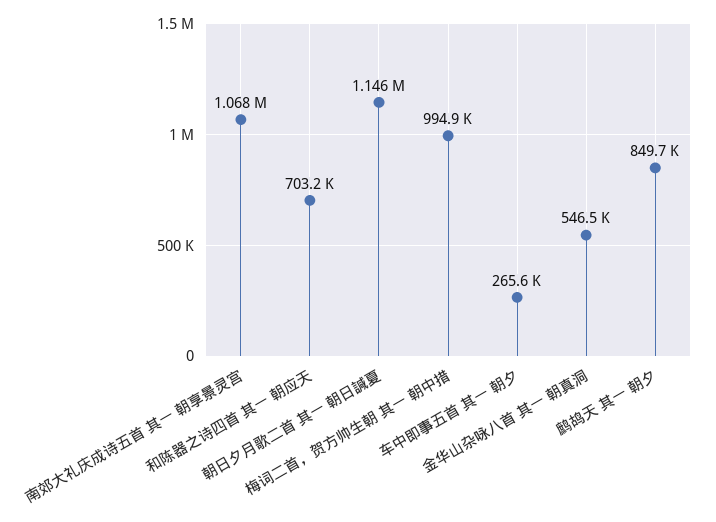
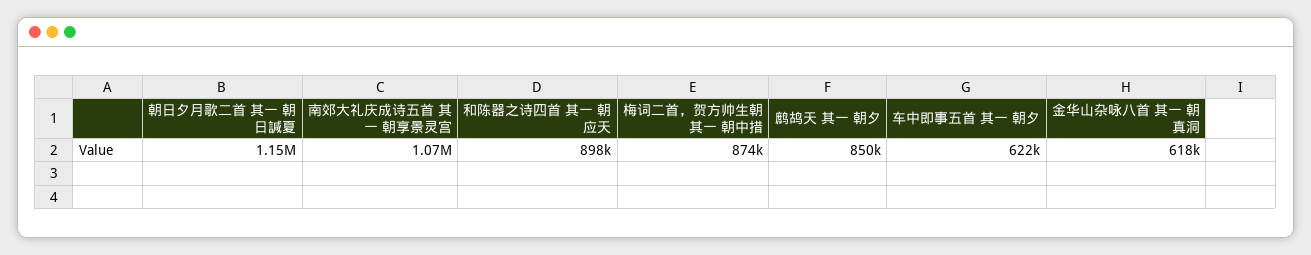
和陈器之诗四首 其一 朝应天: 703200 -> 898000
梅词二首，贺方帅生朝 其一 朝中措: 994900 -> 874000
车中即事五首 其一 朝夕: 265600 -> 622000
金华山杂咏八首 其一 朝真洞: 546500 -> 618000

